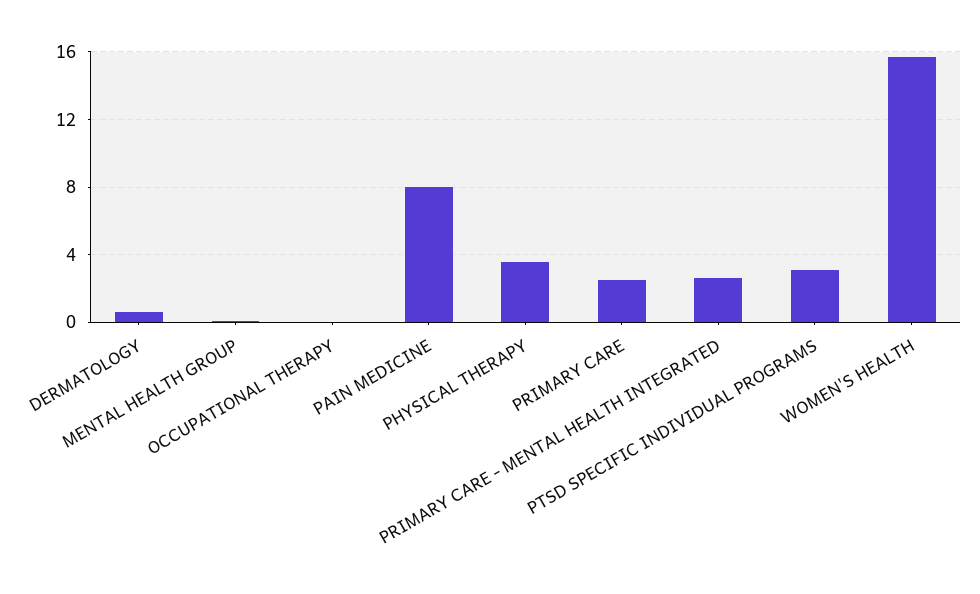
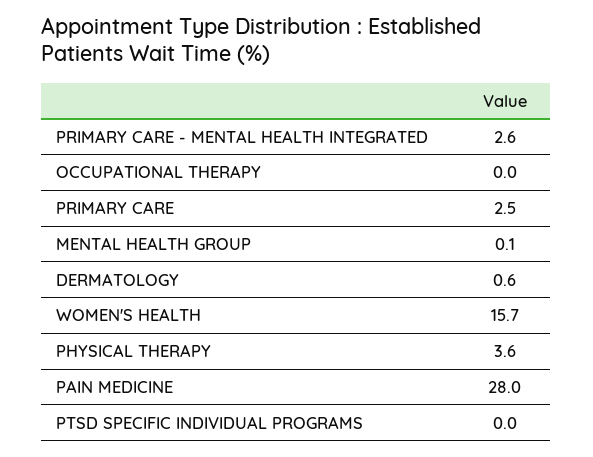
PAIN MEDICINE: 8 -> 28
PTSD SPECIFIC INDIVIDUAL PROGRAMS: 3 -> 0

